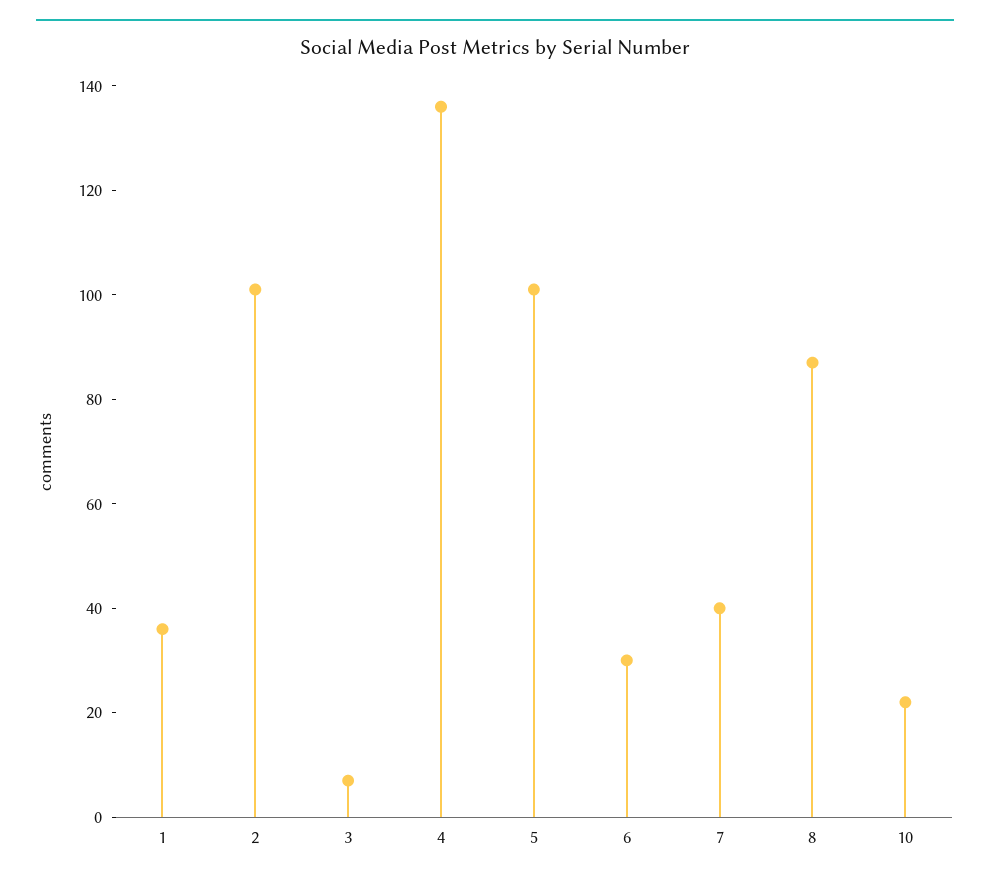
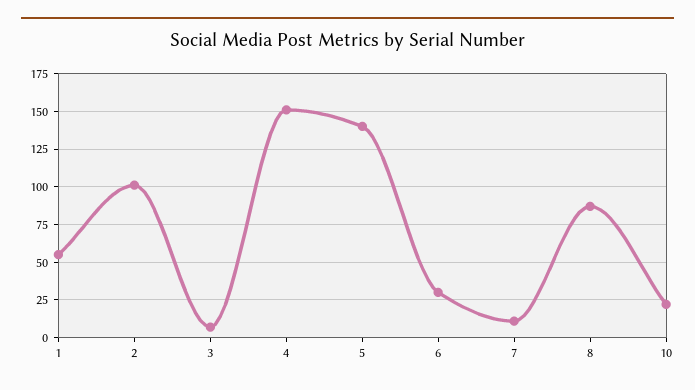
1: 35 -> 55
4: 135 -> 150
5: 100 -> 140
7: 40 -> 10

